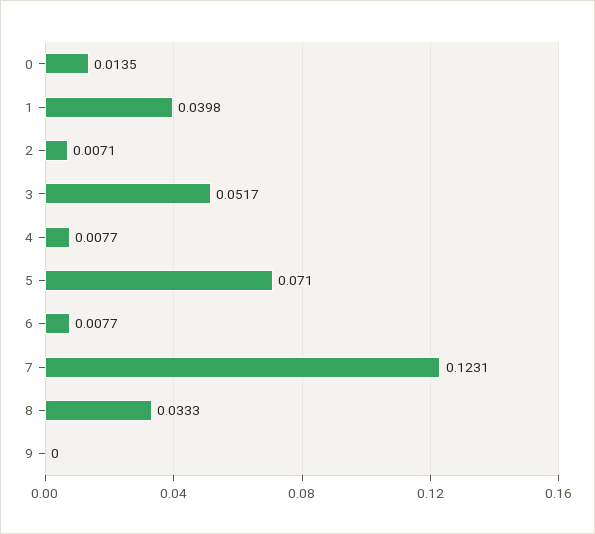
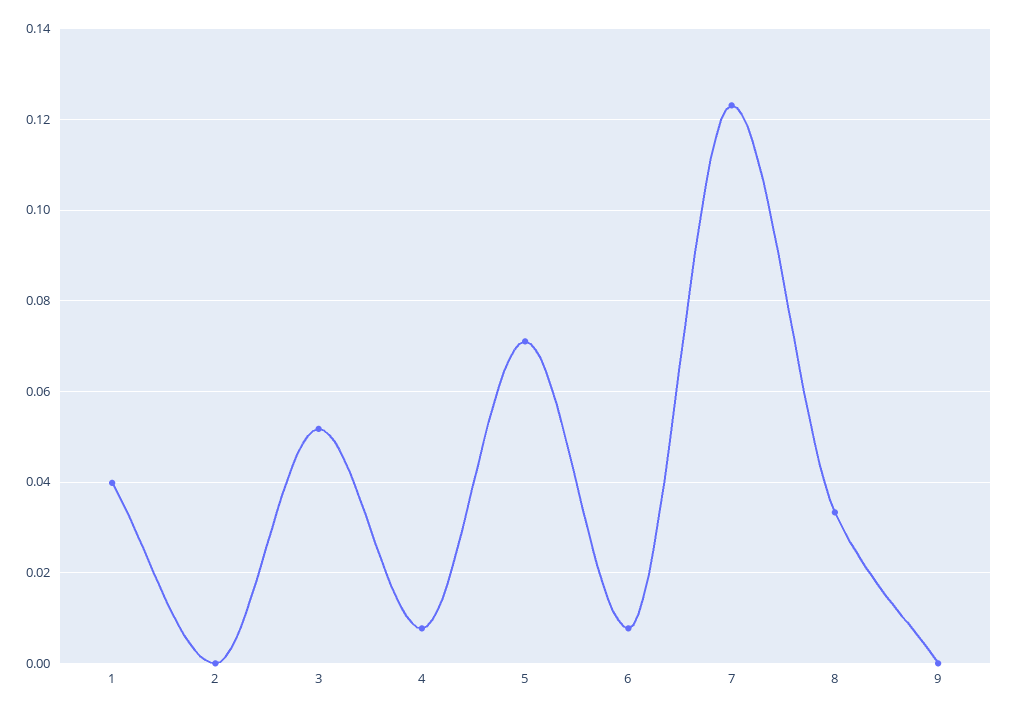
0: 0.0135 -> none
2: 0.0071 -> 0

